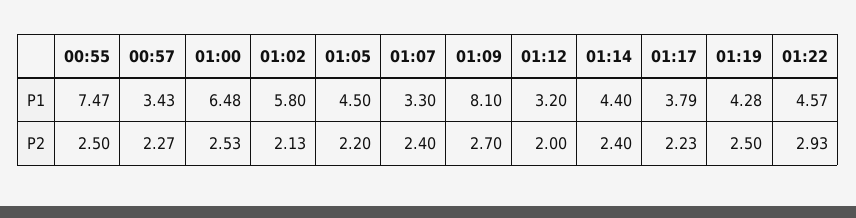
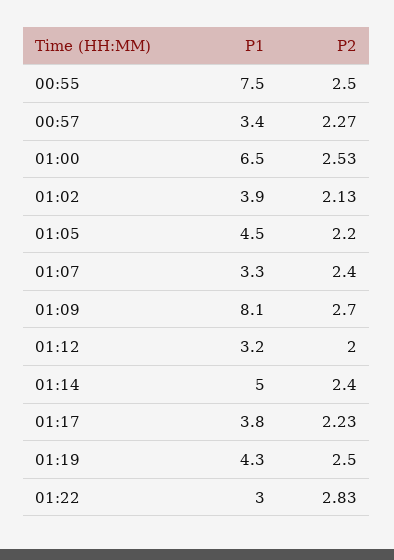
01:02, P1: 5.8 -> 3.9
01:14, P1: 4.4 -> 5
01:22, P1: 4.57 -> 3
01:22, P2: 2.93 -> 2.83

